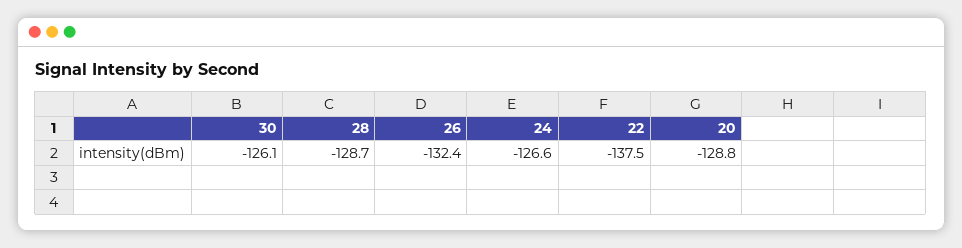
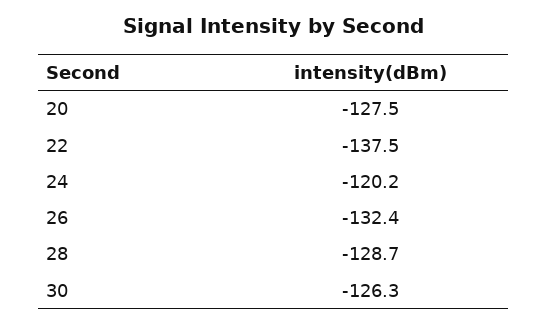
30: -126.1 -> -126.3
24: -126.6 -> -120.2
20: -128.8 -> -127.5

